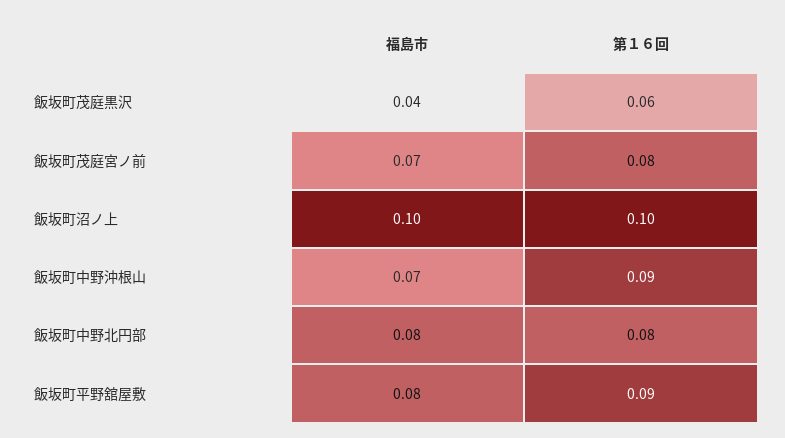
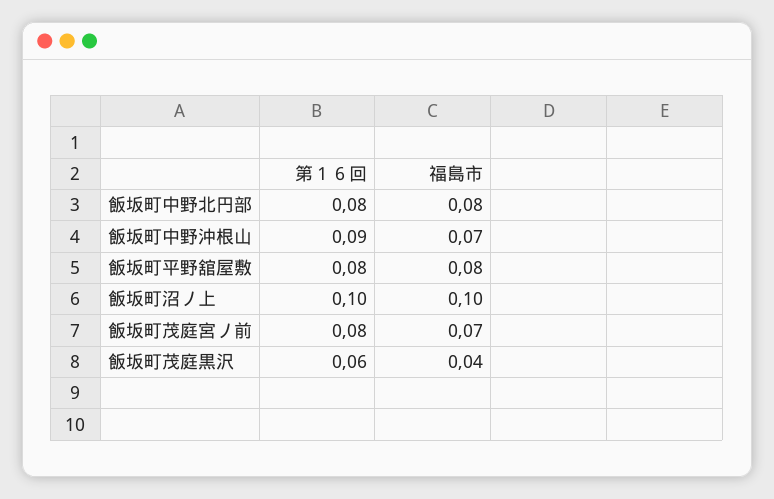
第１６回, 飯坂町平野舘屋敷: 0.09 -> 0.08

